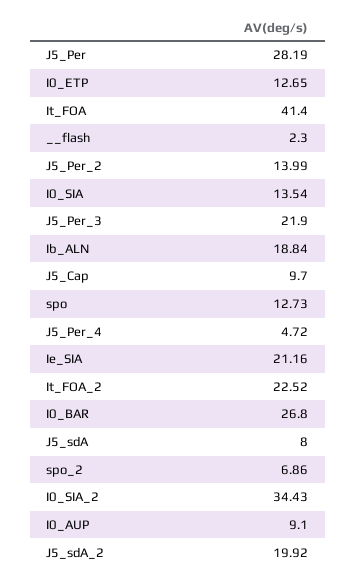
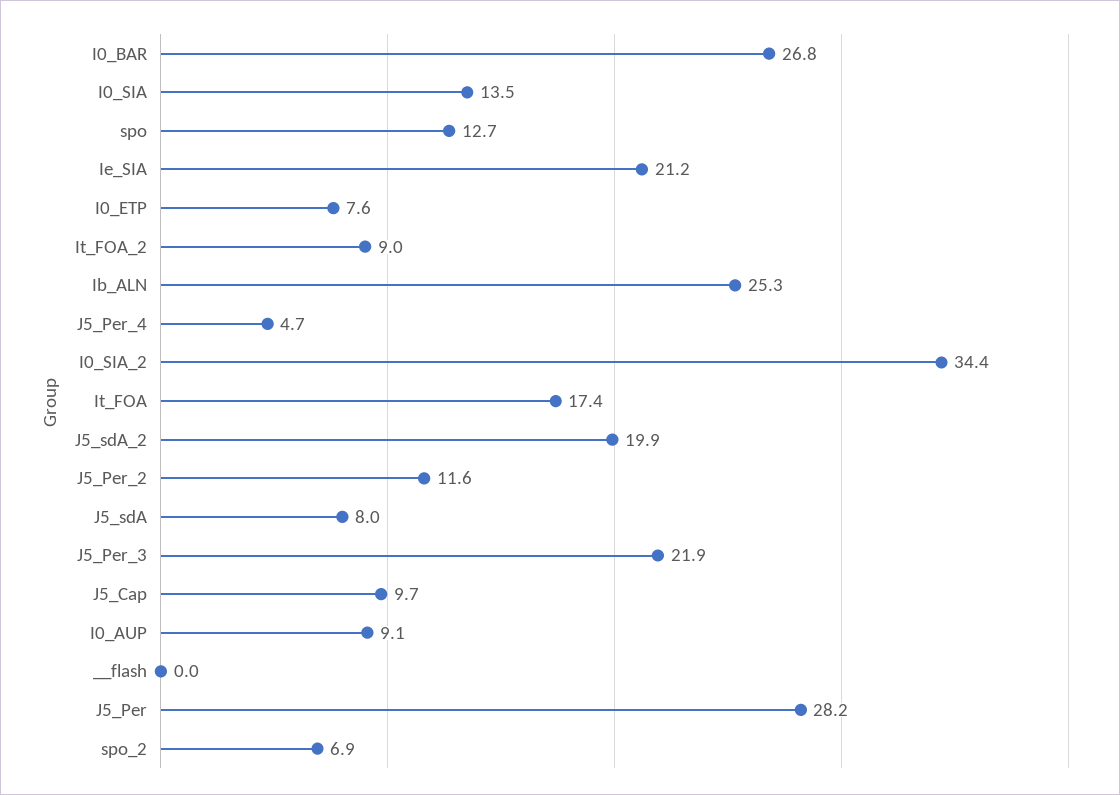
I0_ETP: 12.65 -> 7.6
It_FOA: 41.4 -> 17.4
__flash: 2.3 -> 0
J5_Per_2: 13.99 -> 11.6
Ib_ALN: 18.84 -> 25.3
It_FOA_2: 22.52 -> 9

